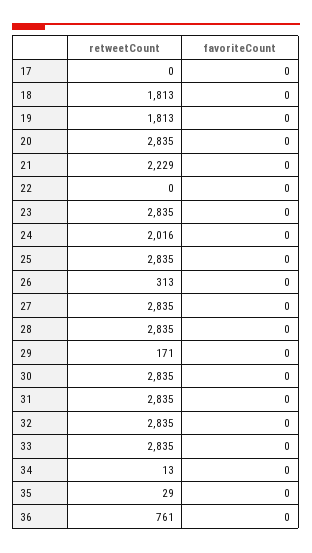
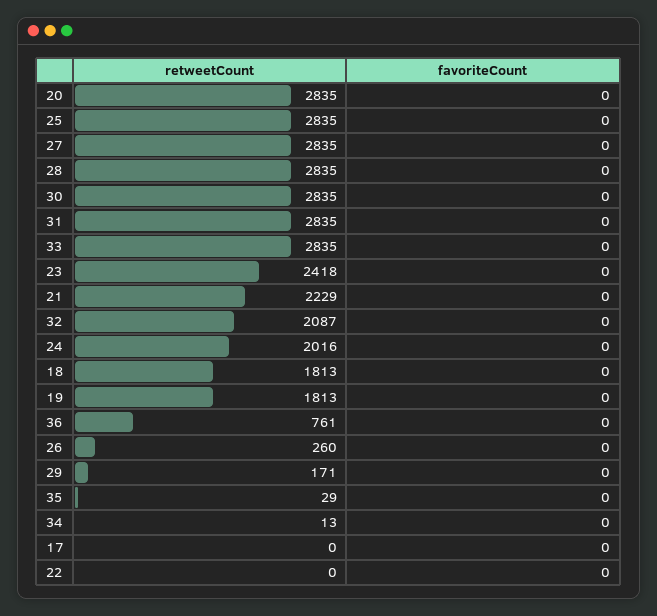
retweetCount, 23: 2835 -> 2418
retweetCount, 26: 313 -> 260
retweetCount, 32: 2835 -> 2087

